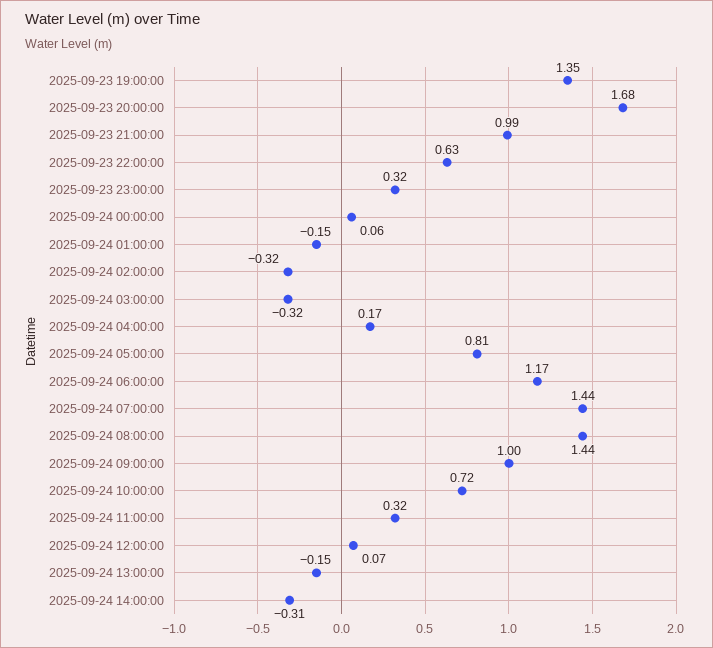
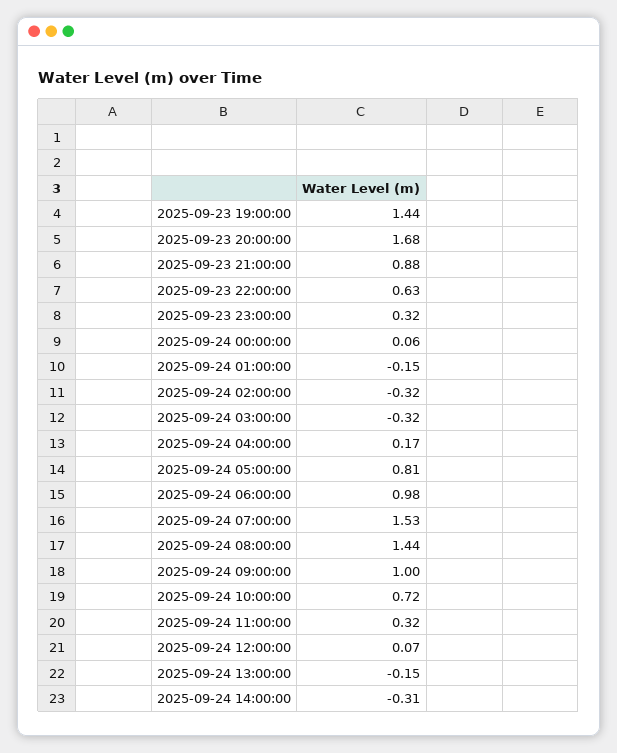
2025-09-23 19:00:00: 1.35 -> 1.44
2025-09-23 21:00:00: 0.99 -> 0.88
2025-09-24 06:00:00: 1.17 -> 0.98
2025-09-24 07:00:00: 1.44 -> 1.53

